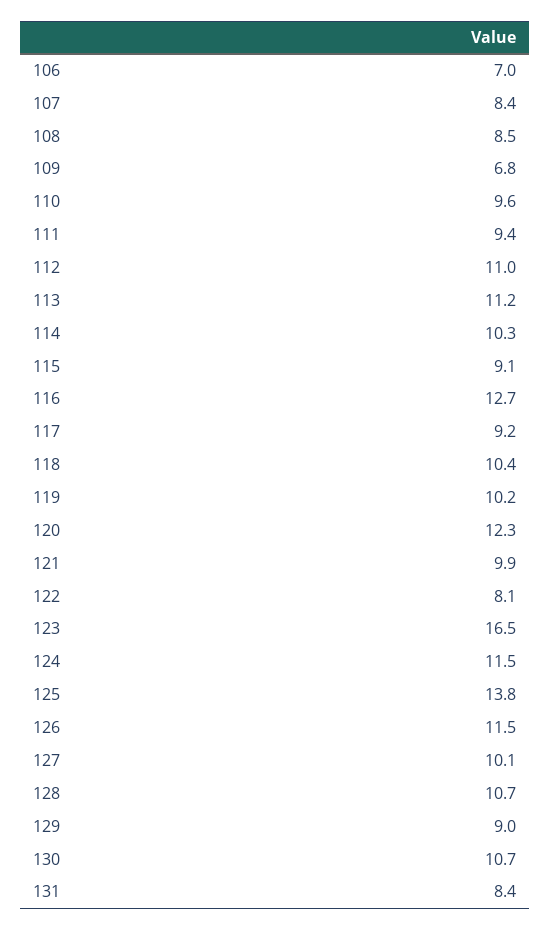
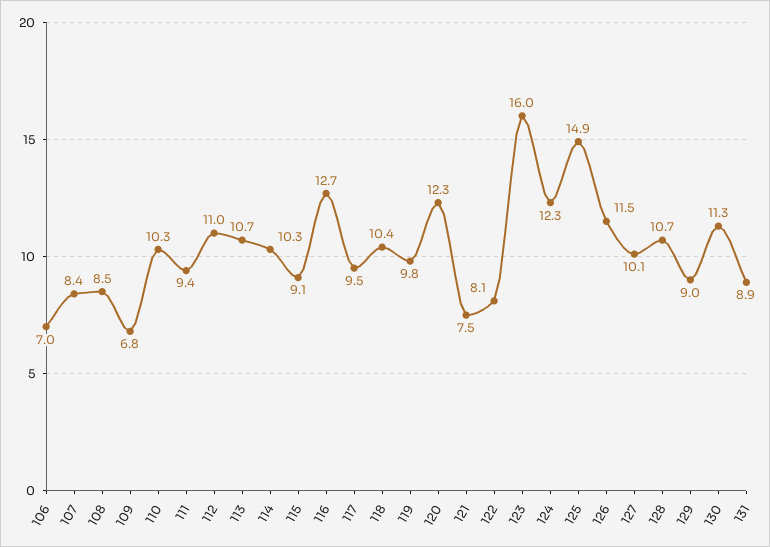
110: 9.6 -> 10.3
113: 11.2 -> 10.7
117: 9.2 -> 9.5
119: 10.2 -> 9.8
121: 9.9 -> 7.5
123: 16.5 -> 16
124: 11.5 -> 12.3
125: 13.8 -> 14.9
130: 10.7 -> 11.3
131: 8.4 -> 8.9

